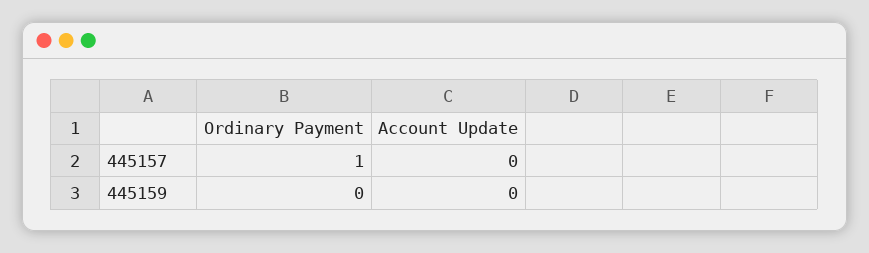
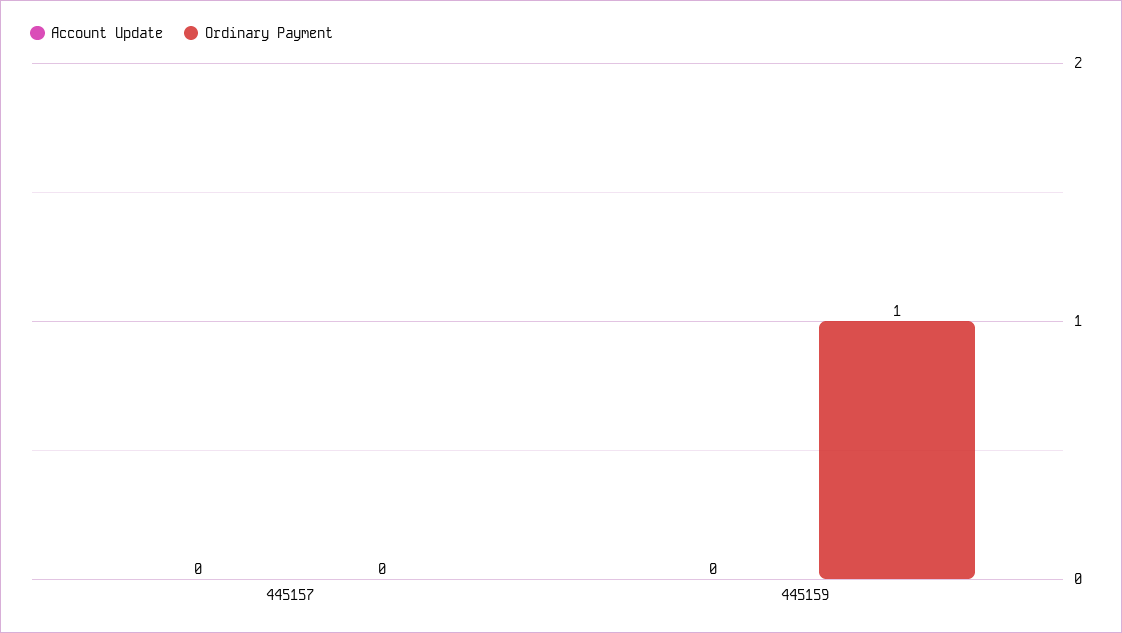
Ordinary Payment, 445157: 1 -> 0
Ordinary Payment, 445159: 0 -> 1

